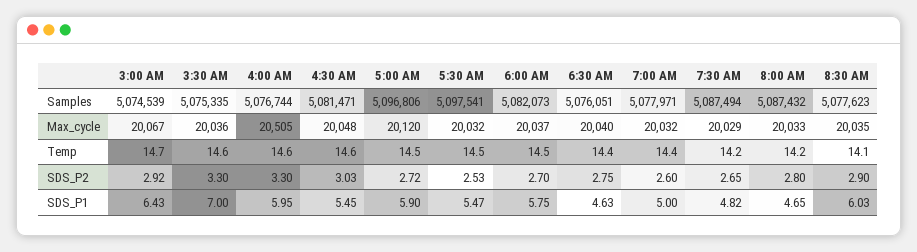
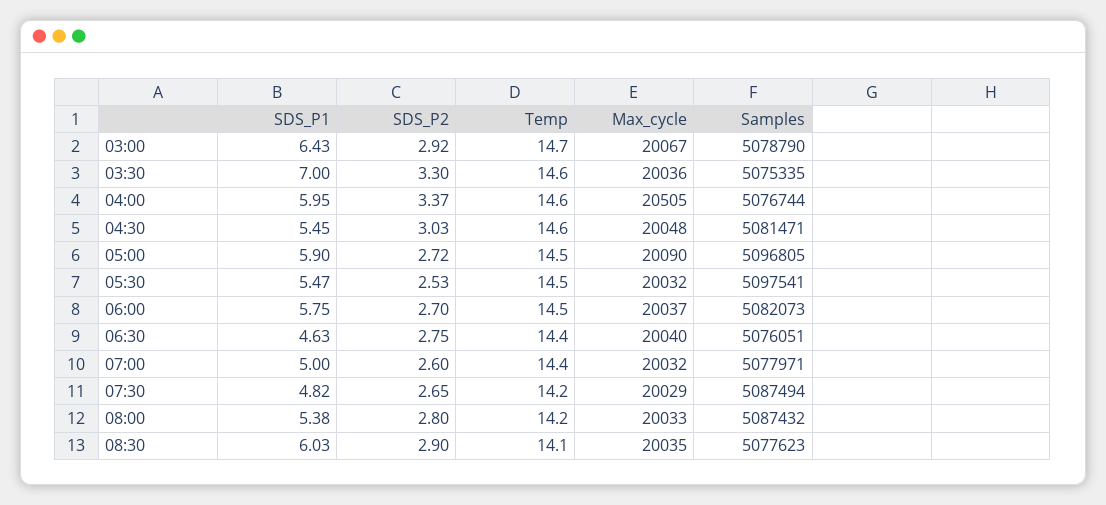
3:00 AM, Samples: 5074539 -> 5078790
5:00 AM, Samples: 5096806 -> 5096805
5:00 AM, Max_cycle: 20120 -> 20090
4:00 AM, SDS_P2: 3.3 -> 3.37
8:00 AM, SDS_P1: 4.65 -> 5.38

